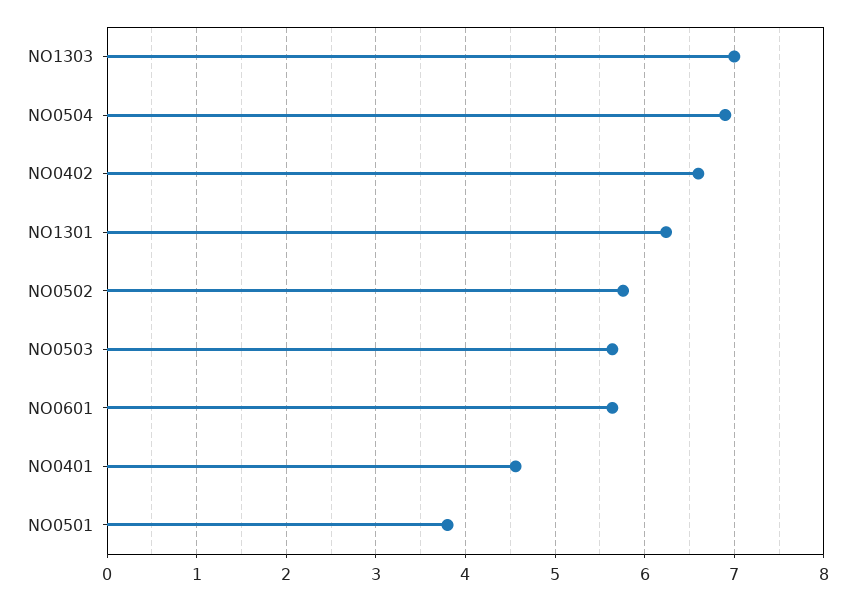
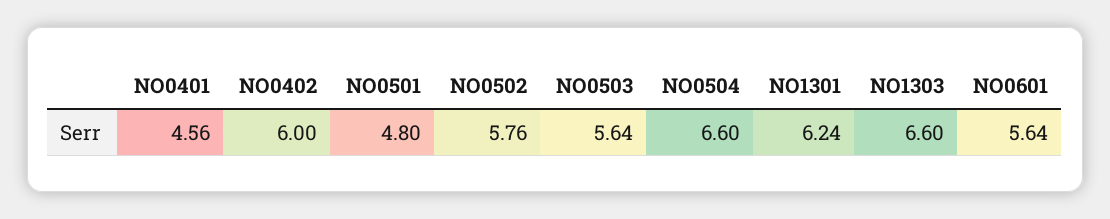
NO1303: 7 -> 6.6
NO0504: 6.9 -> 6.6
NO0402: 6.6 -> 6
NO0501: 3.8 -> 4.8

